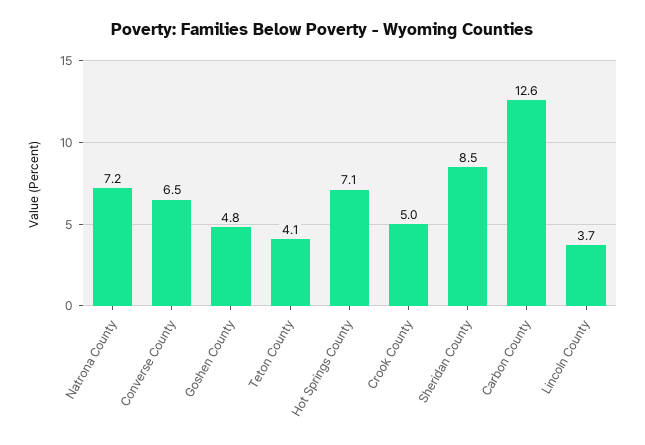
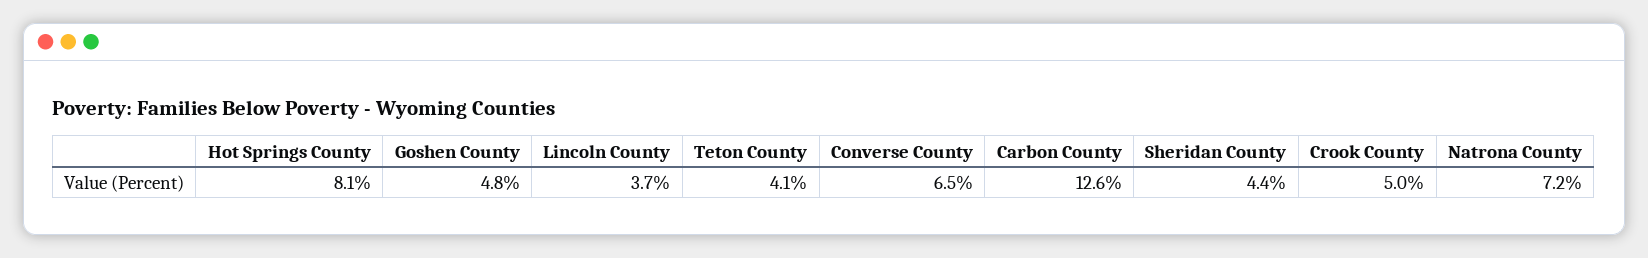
Hot Springs County: 7.1 -> 8.1
Sheridan County: 8.5 -> 4.4

